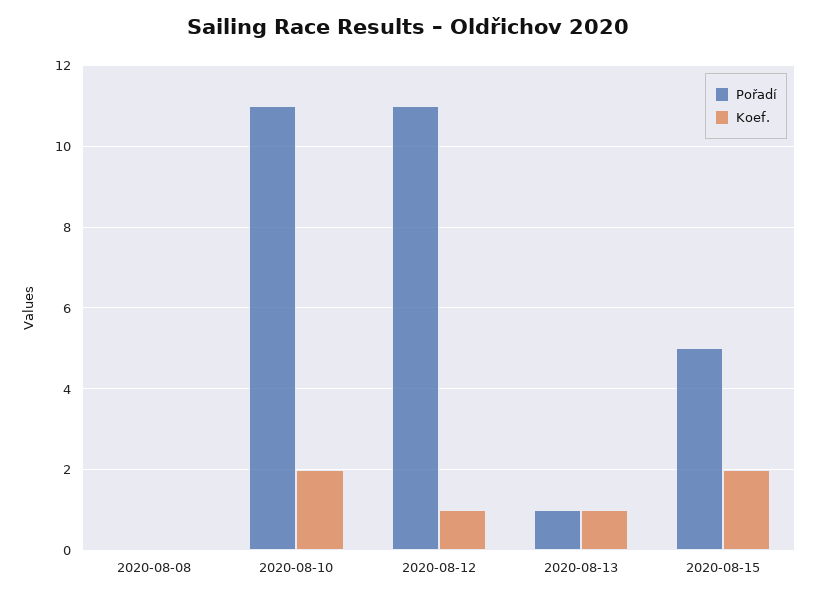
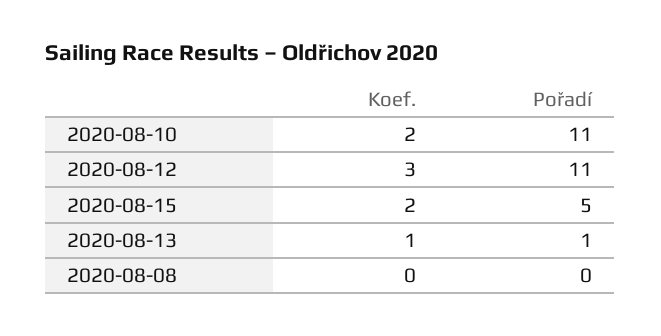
Koef., 2020-08-12: 1 -> 3

